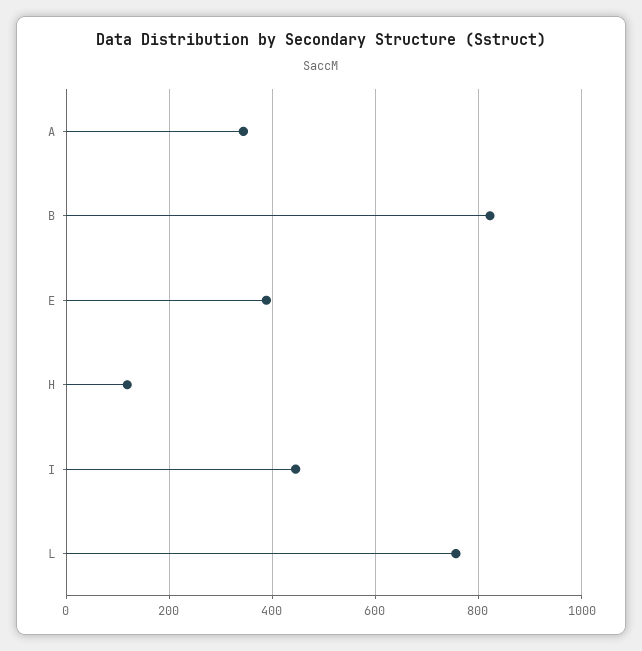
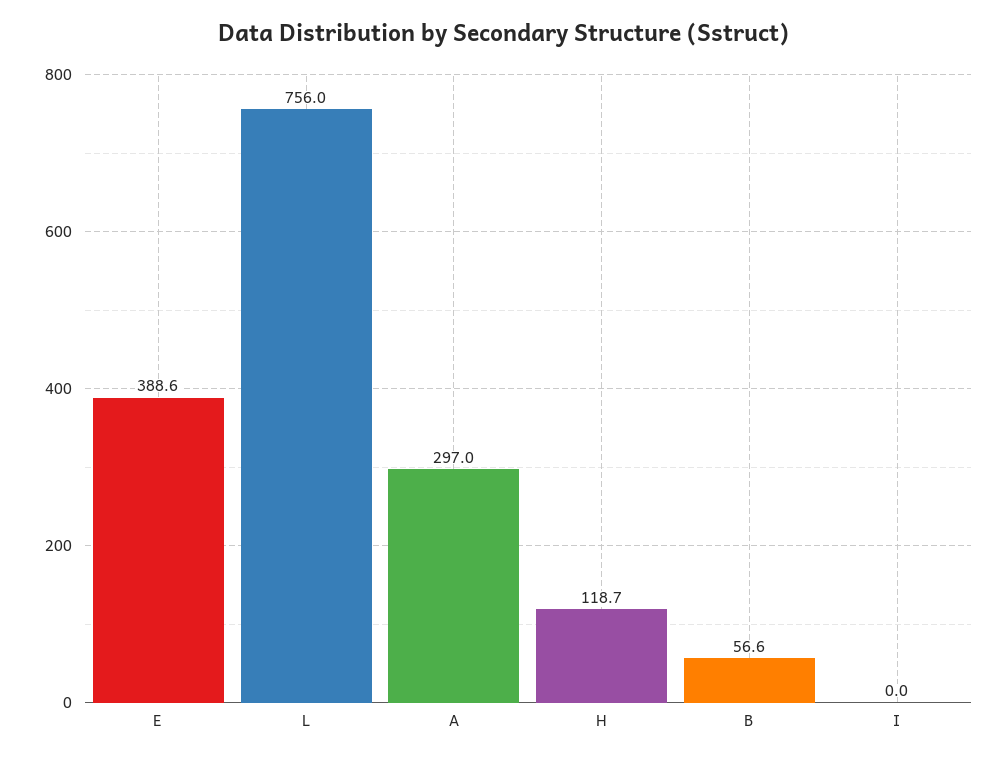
A: 340 -> 297
B: 820 -> 56.6
I: 440 -> 0

